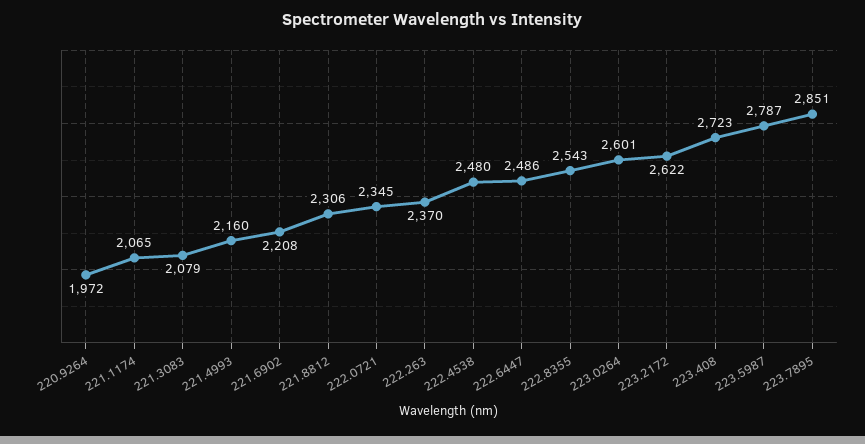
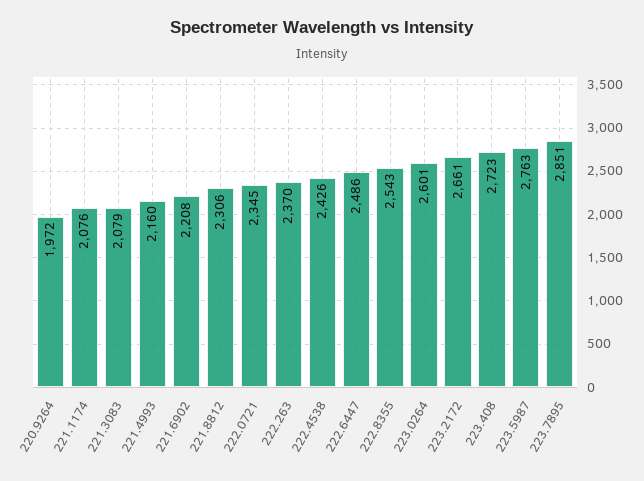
221.1174: 2065 -> 2076
222.4538: 2480 -> 2426
223.2172: 2622 -> 2661
223.5987: 2787 -> 2763

